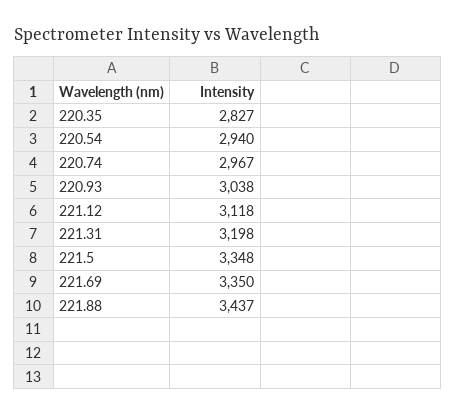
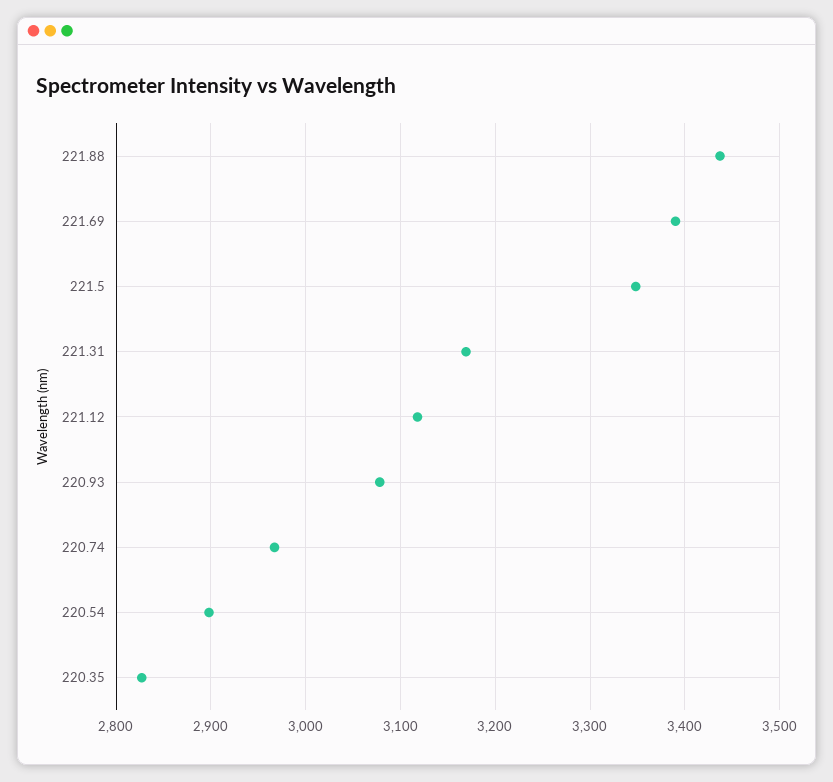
220.54: 2940 -> 2900
220.93: 3038 -> 3080
221.31: 3198 -> 3170
221.69: 3350 -> 3390

